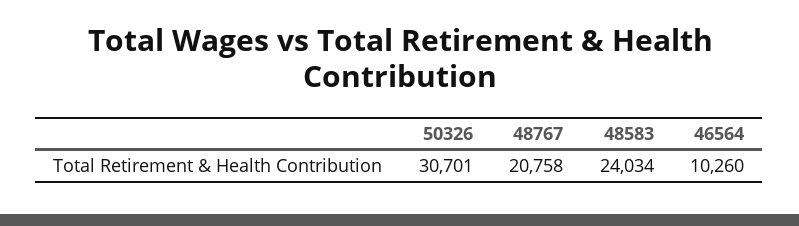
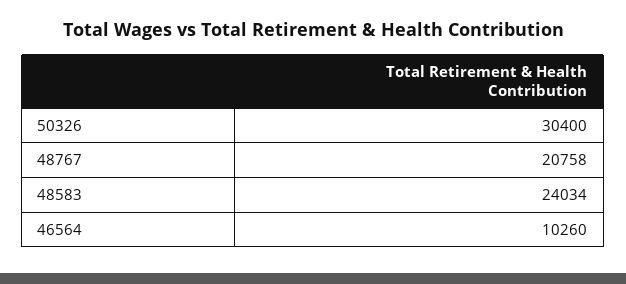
50326: 30701 -> 30400

